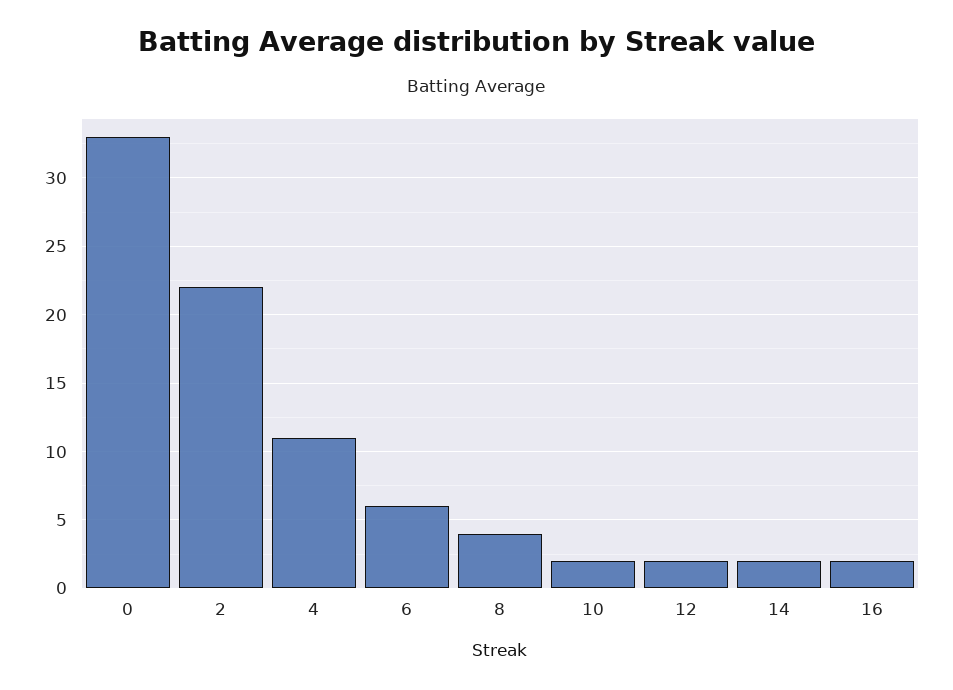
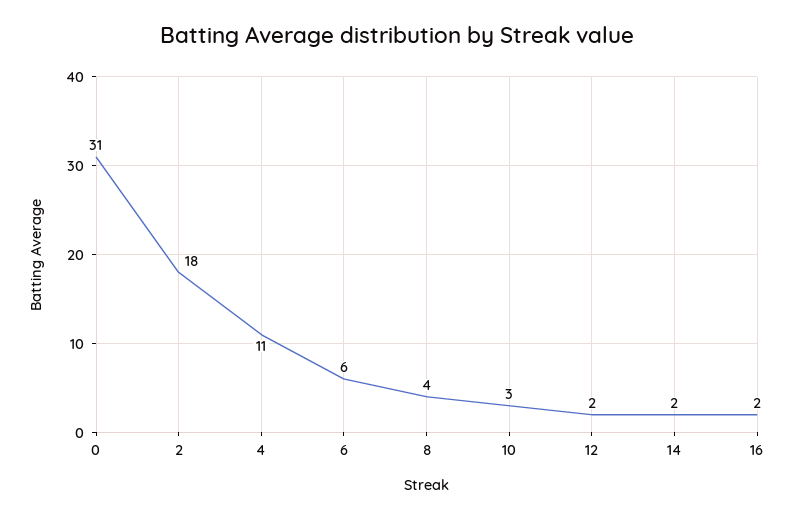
0: 33 -> 31
2: 22 -> 18
10: 2 -> 3

